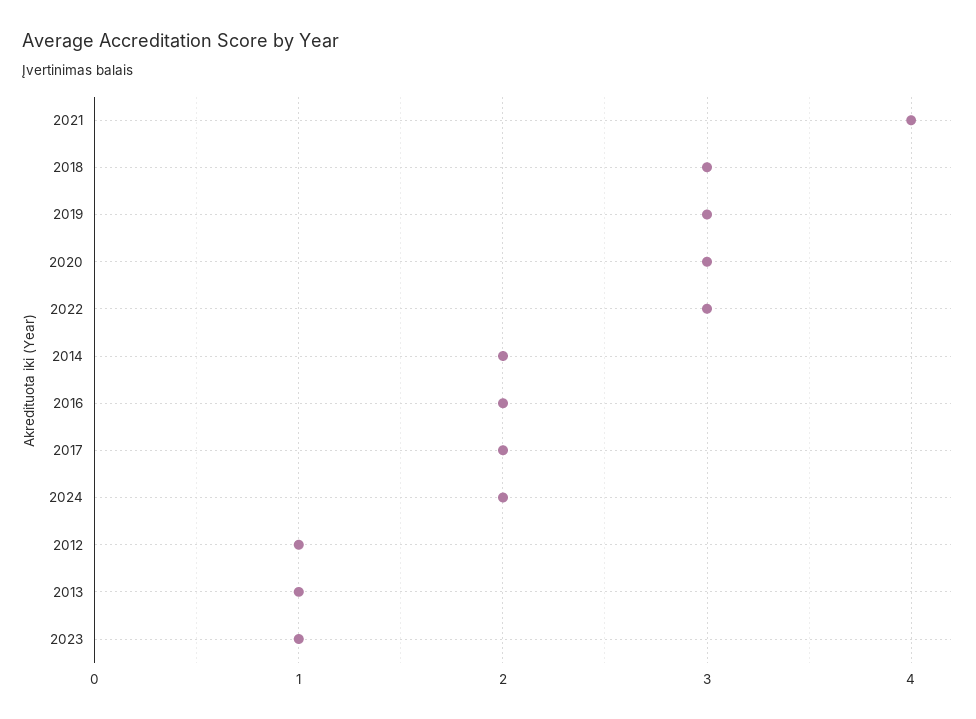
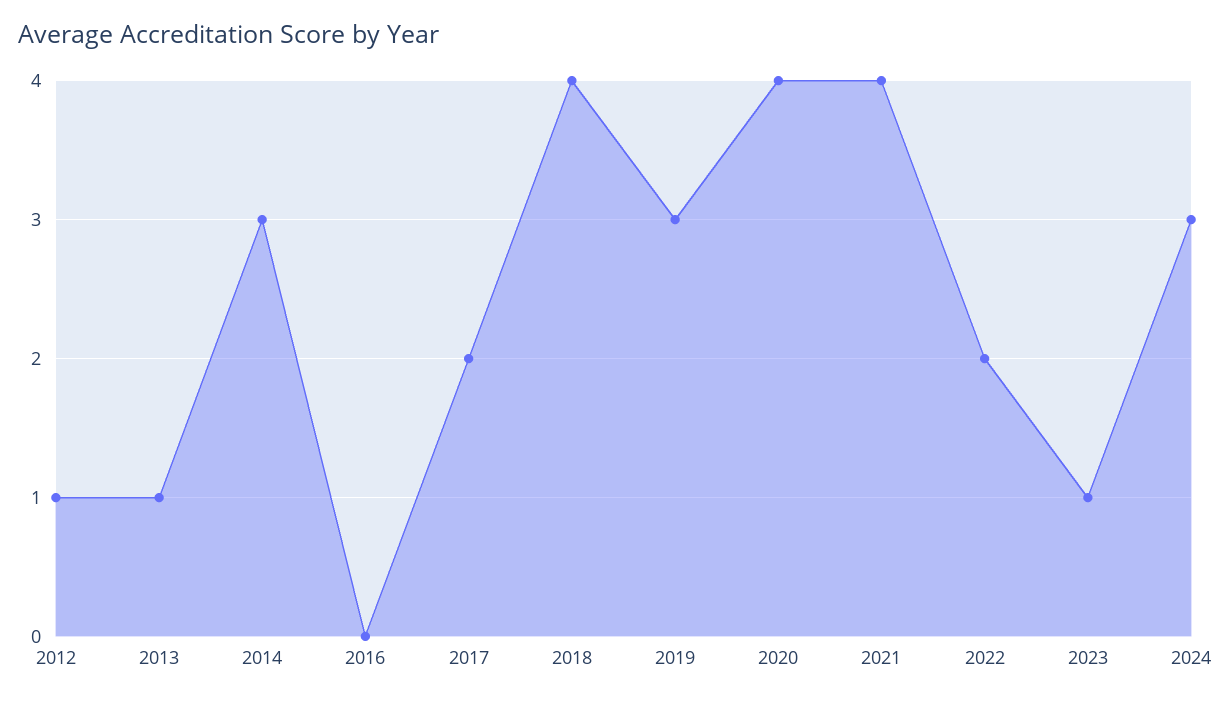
2018: 3 -> 4
2020: 3 -> 4
2022: 3 -> 2
2014: 2 -> 3
2016: 2 -> 0
2024: 2 -> 3

